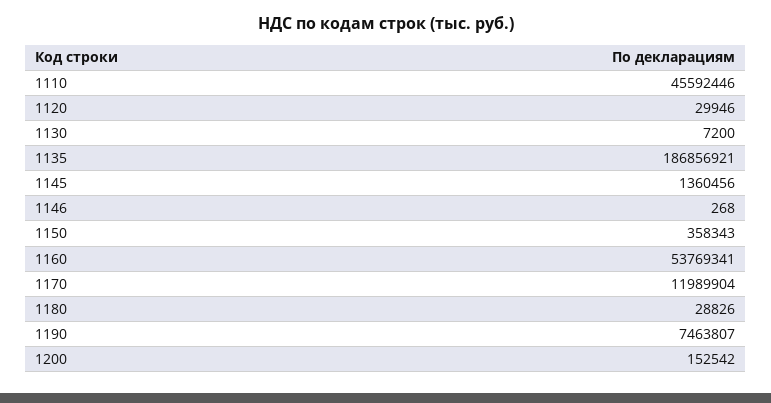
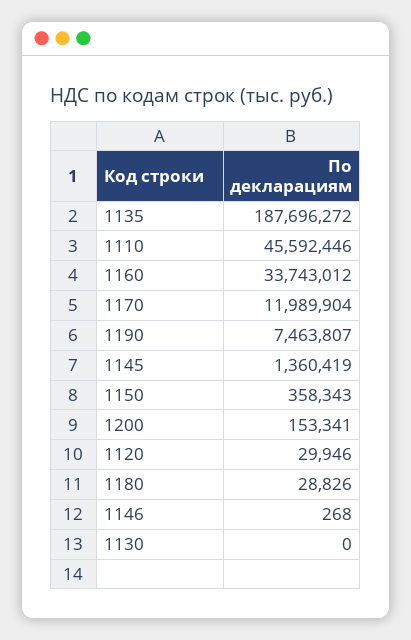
1130: 7200 -> 0
1135: 186856921 -> 187696272
1145: 1360456 -> 1360419
1160: 53769341 -> 33743012
1200: 152542 -> 153341

